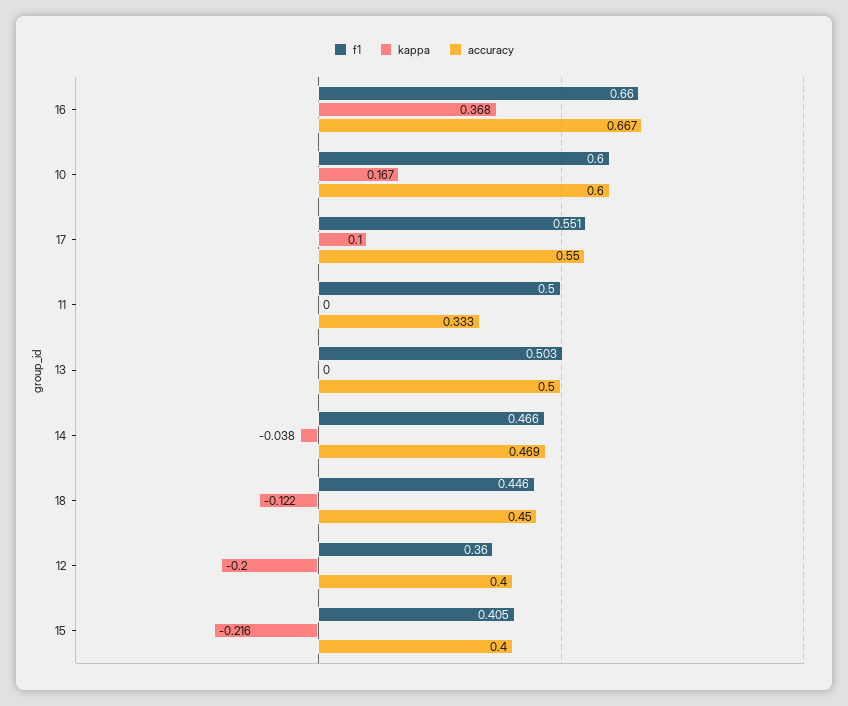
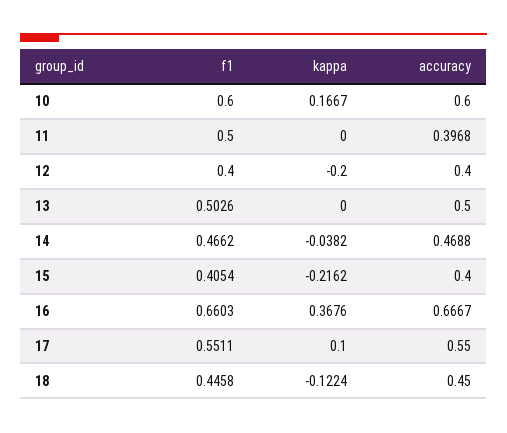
accuracy, 11: 0.333 -> 0.3968
f1, 12: 0.36 -> 0.4

